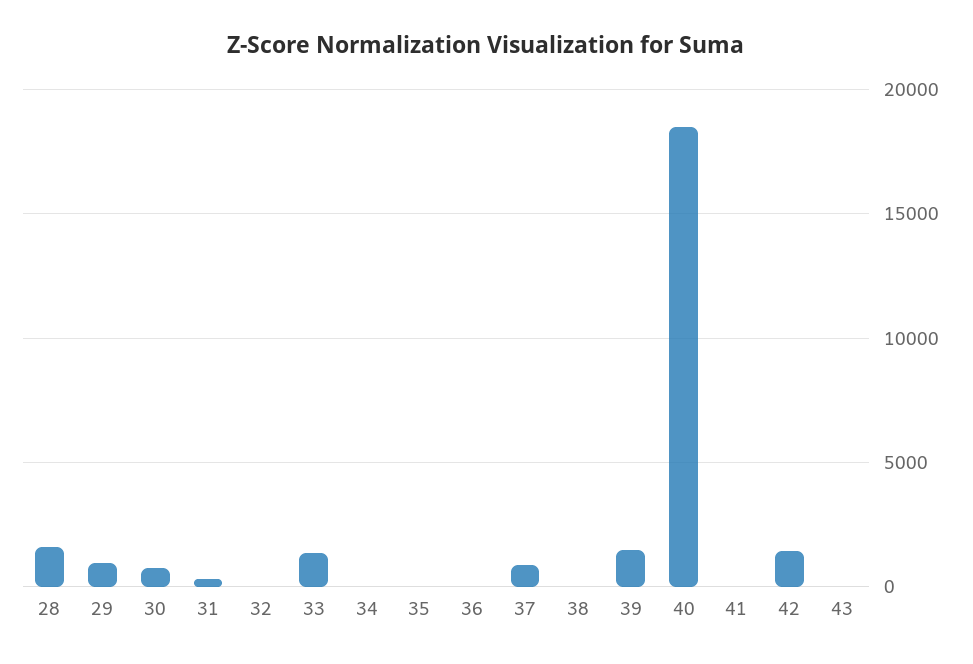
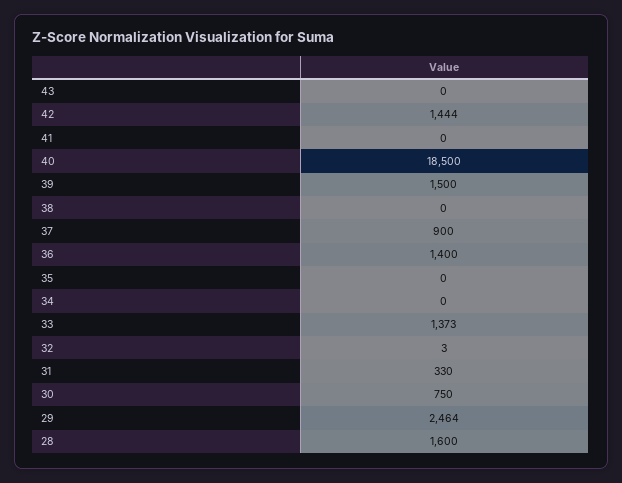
29: 1000 -> 2464
36: 0 -> 1400

